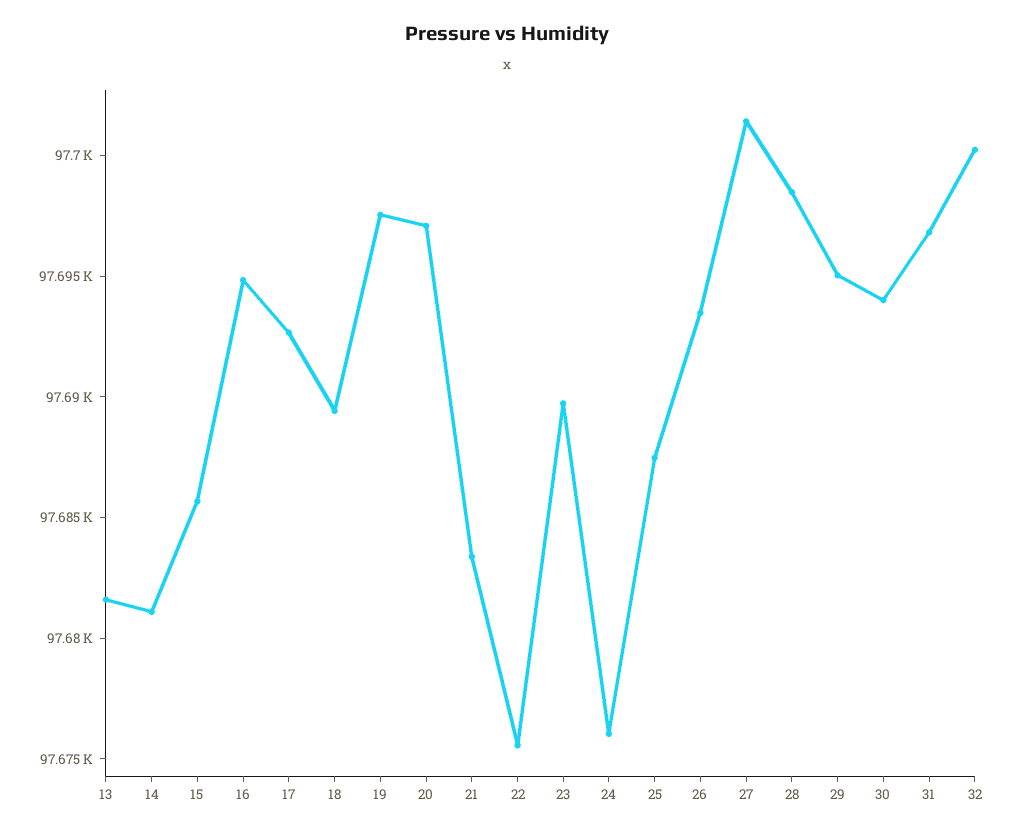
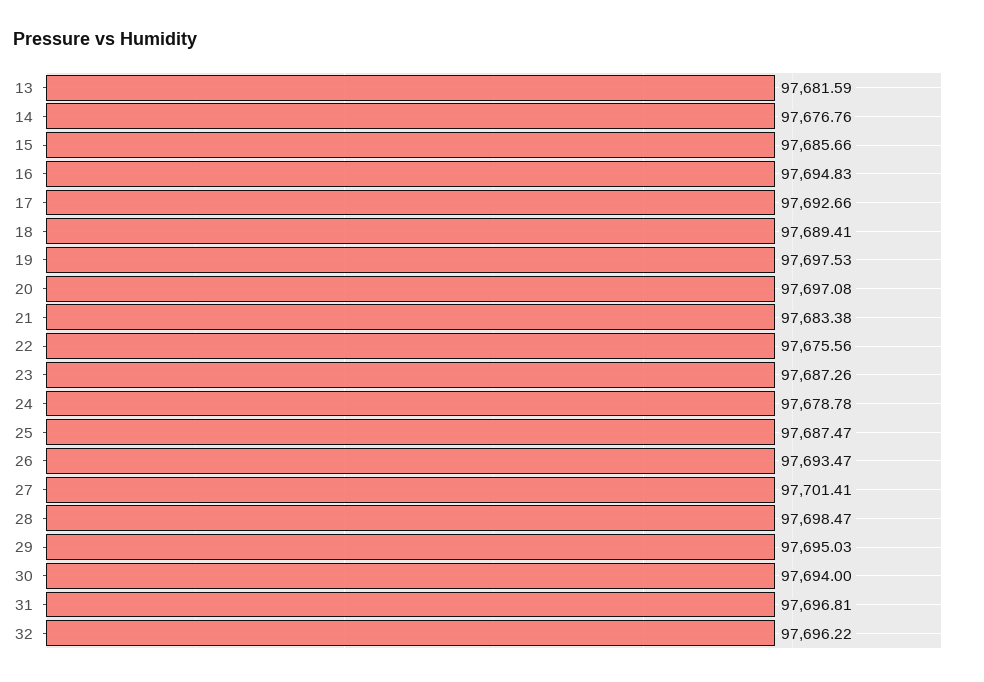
14: 97681 -> 97676.76
23: 97690 -> 97687.26
24: 97676 -> 97678.78
32: 97700 -> 97696.22

